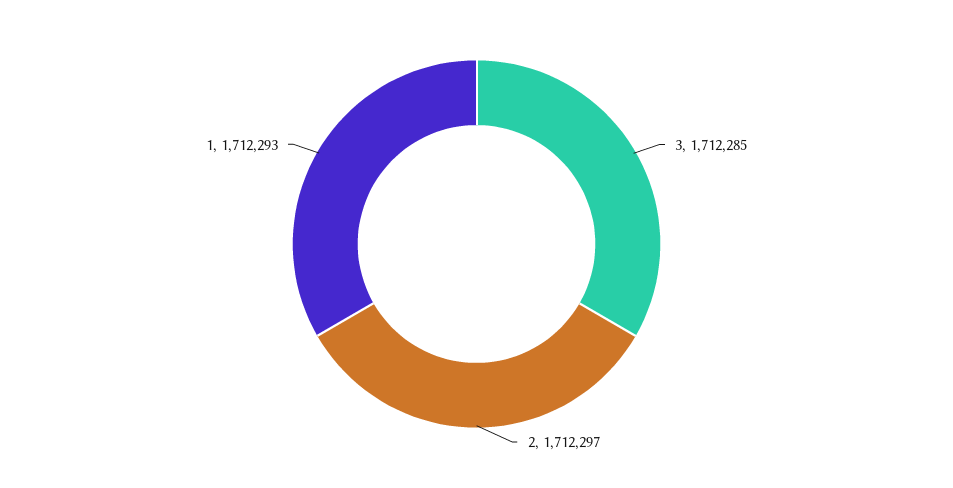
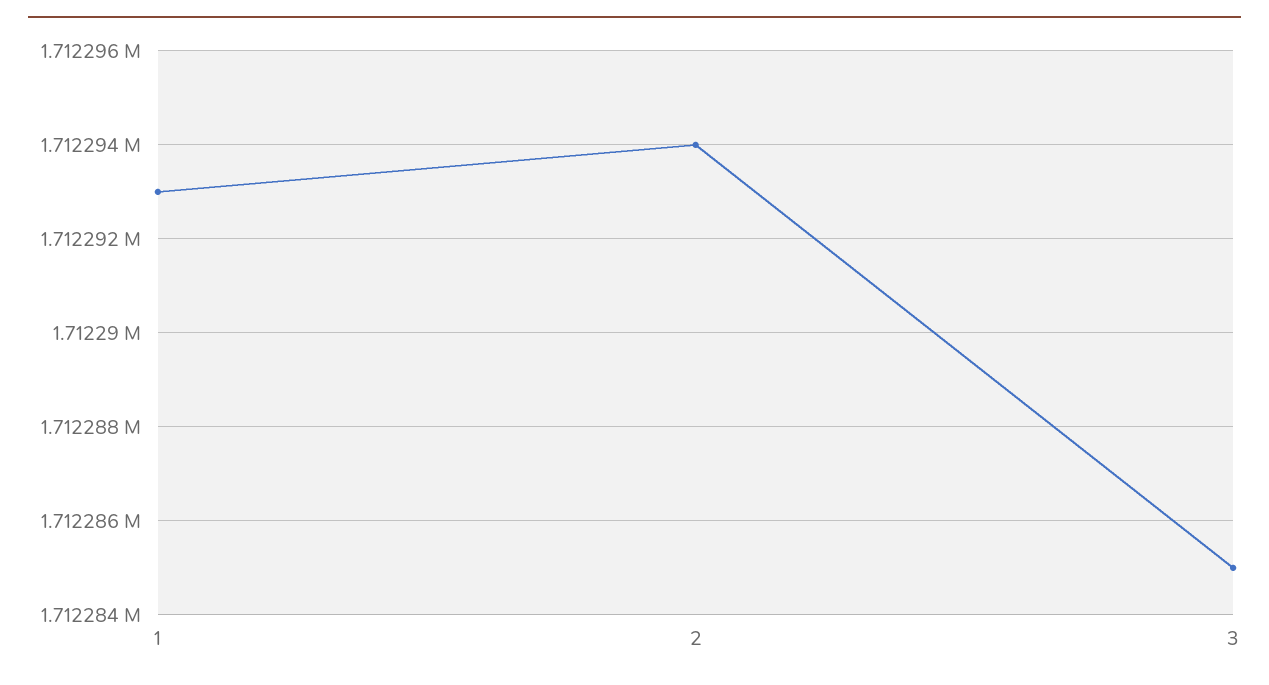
2: 1712297 -> 1712294

